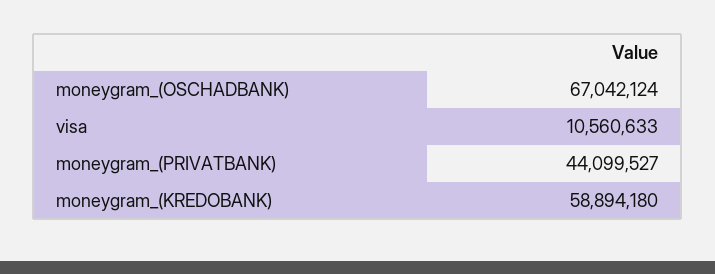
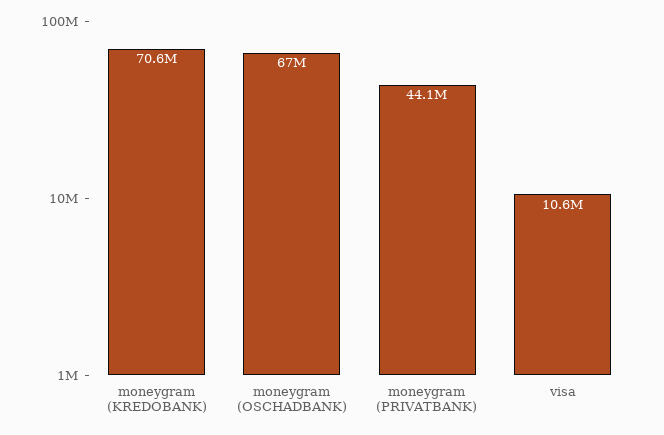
moneygram_(KREDOBANK): 58894180 -> 70600000

